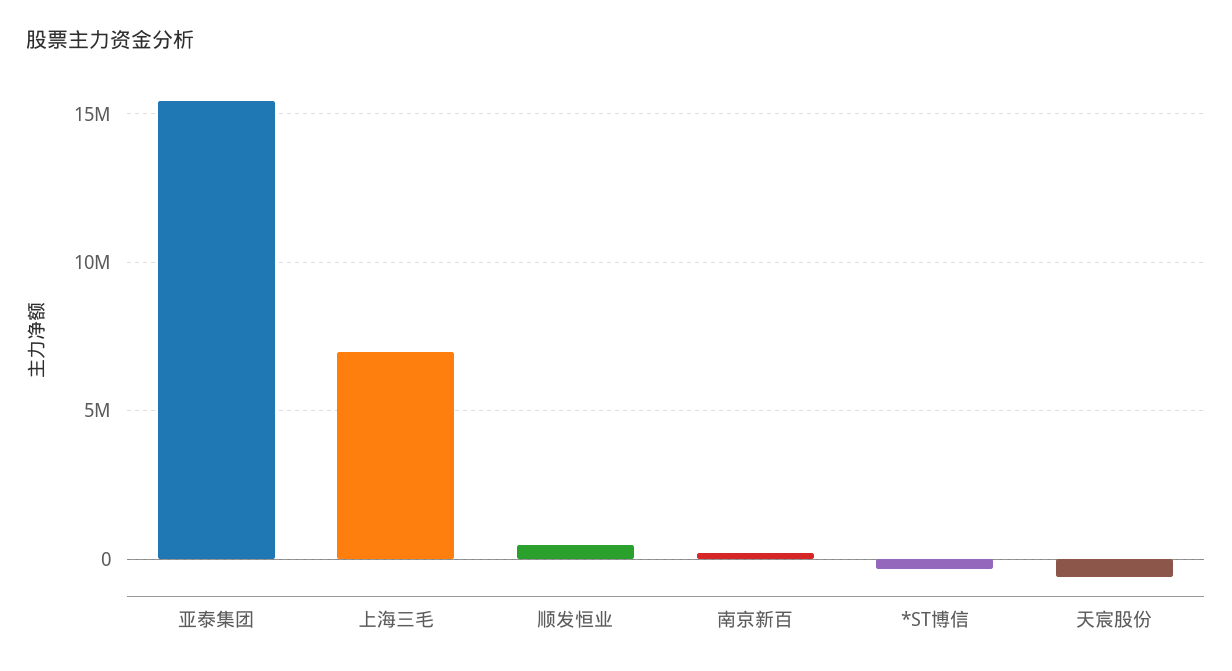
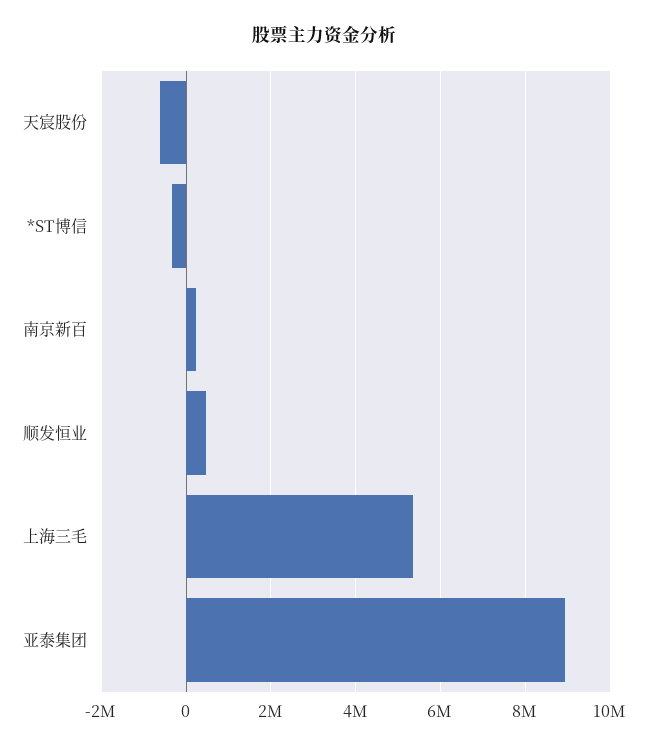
亚泰集团: 15500000 -> 9000000
上海三毛: 7000000 -> 5400000

